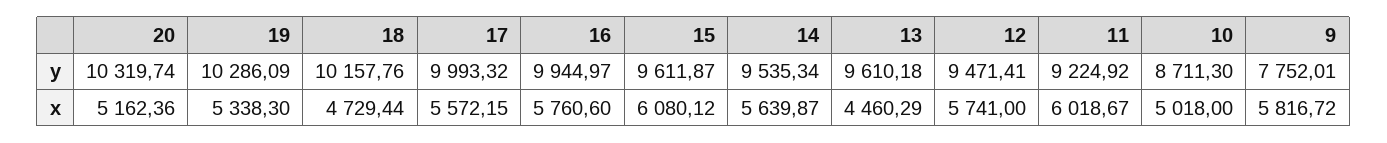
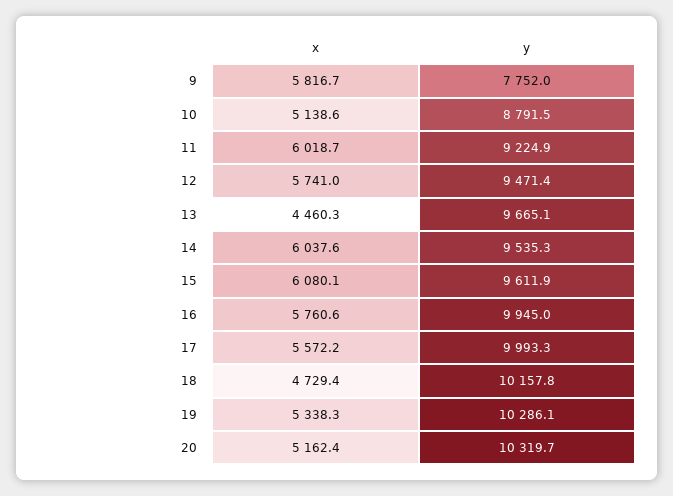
13, y: 9610.18 -> 9665.1
10, y: 8711.3 -> 8791.5
14, x: 5639.87 -> 6037.6
10, x: 5018 -> 5138.6

